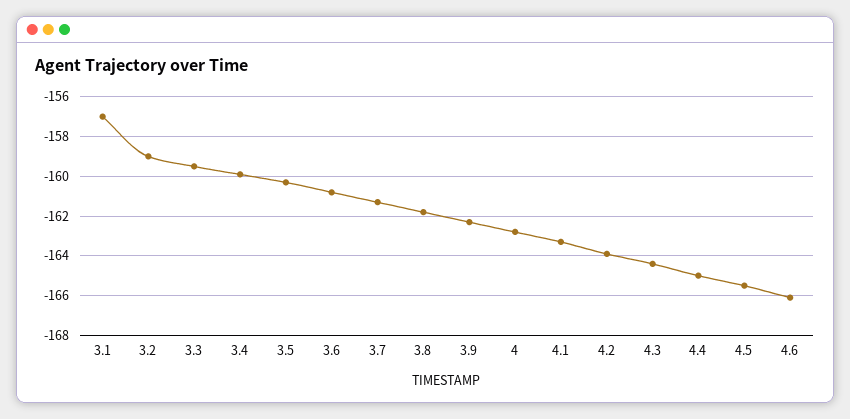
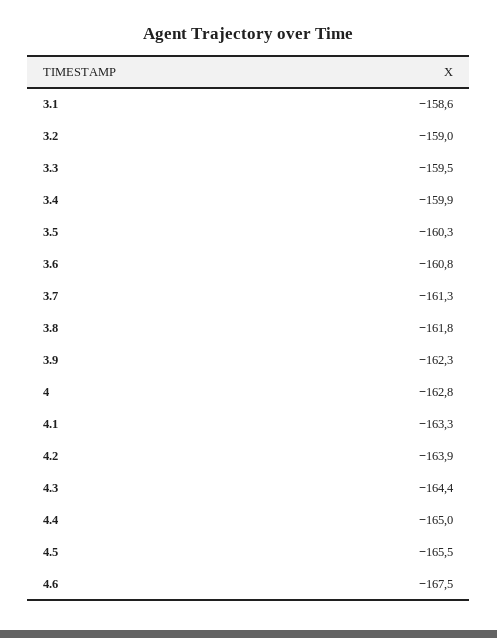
3.1: -157 -> -158.6
4.6: -166 -> -167.5

